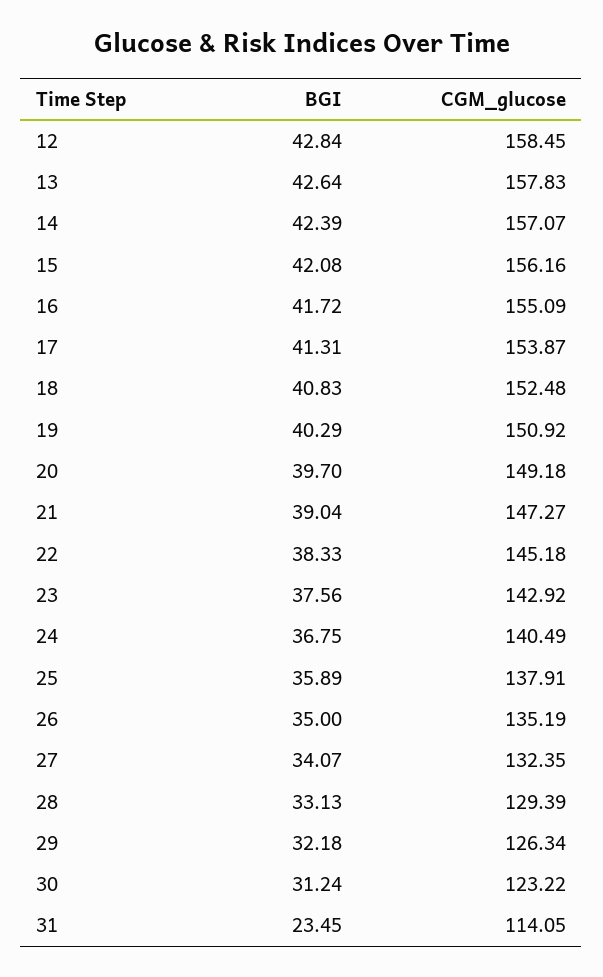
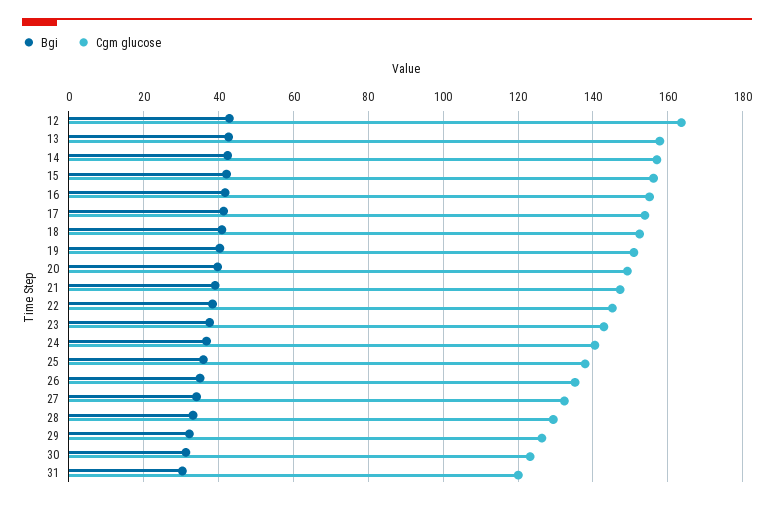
CGM_glucose, 12: 158.45 -> 164
BGI, 31: 23.45 -> 30
CGM_glucose, 31: 114.05 -> 120

